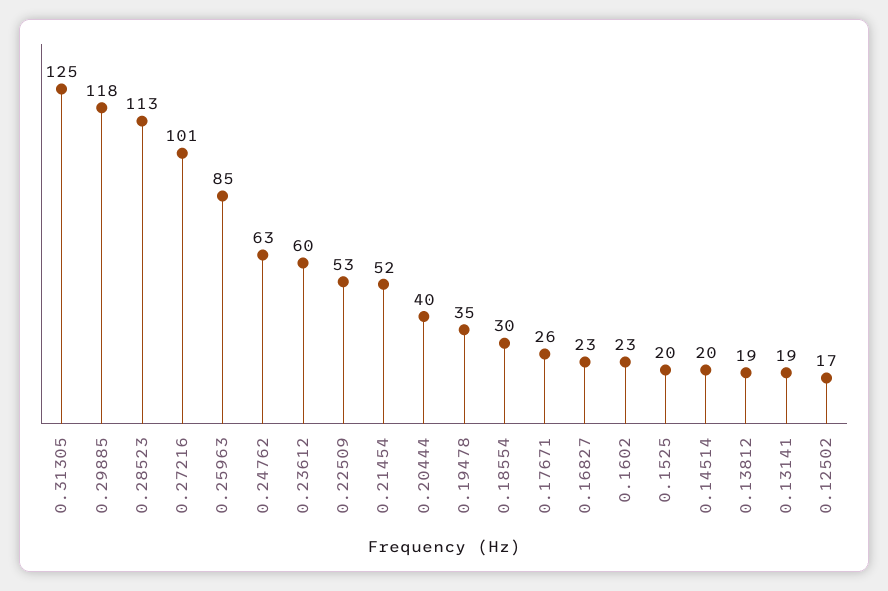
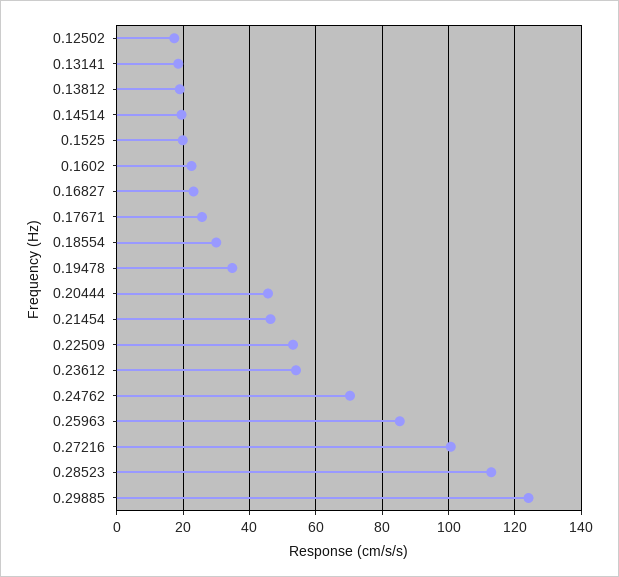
0.31305: 125 -> none
0.29885: 118 -> 124
0.24762: 63 -> 70
0.23612: 60 -> 54
0.21454: 52 -> 46
0.20444: 40 -> 46

